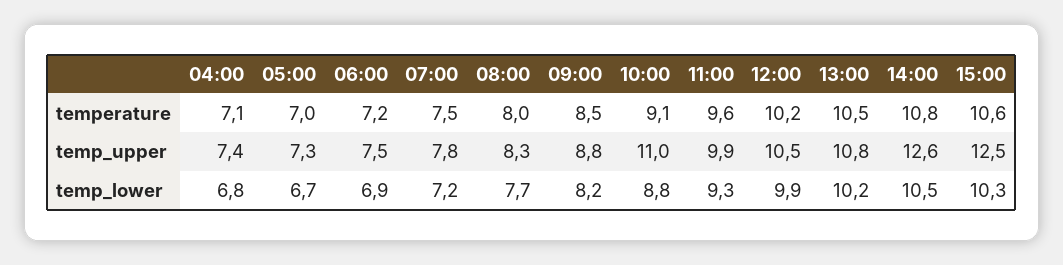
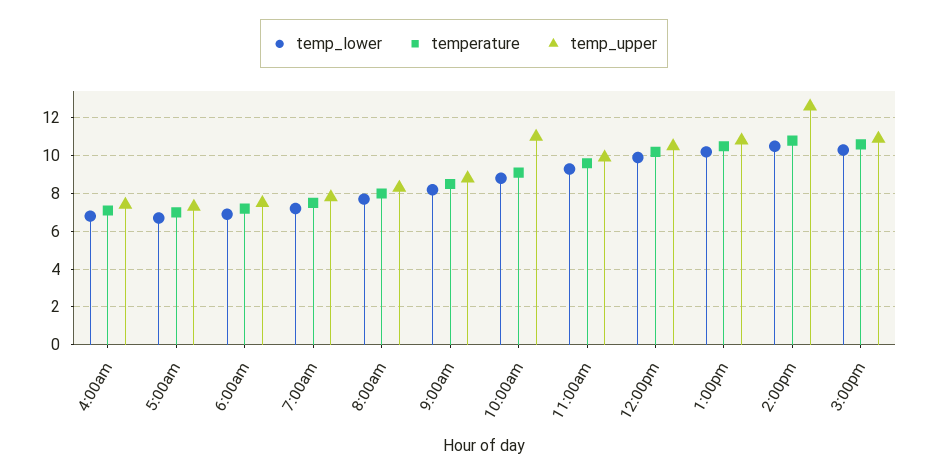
temp_upper, 15:00: 12.5 -> 11

